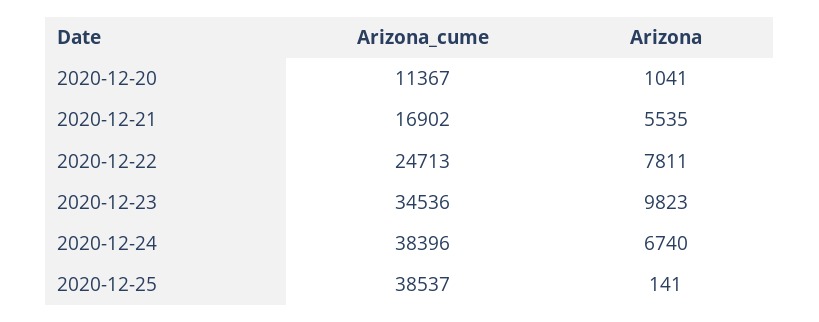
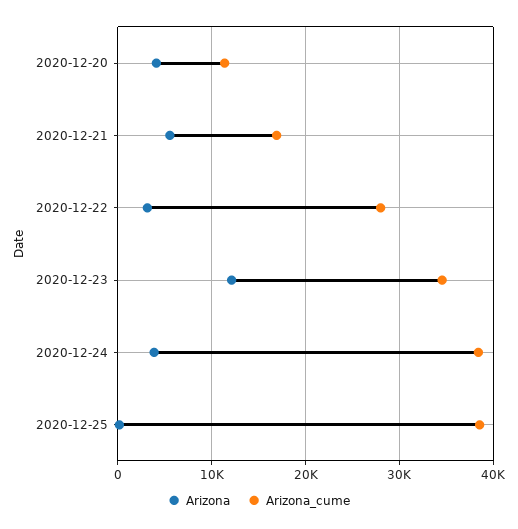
Arizona, 2020-12-20: 1041 -> 4000
Arizona_cume, 2020-12-22: 24713 -> 28000
Arizona, 2020-12-22: 7811 -> 3000
Arizona, 2020-12-23: 9823 -> 12000
Arizona, 2020-12-24: 6740 -> 4000

